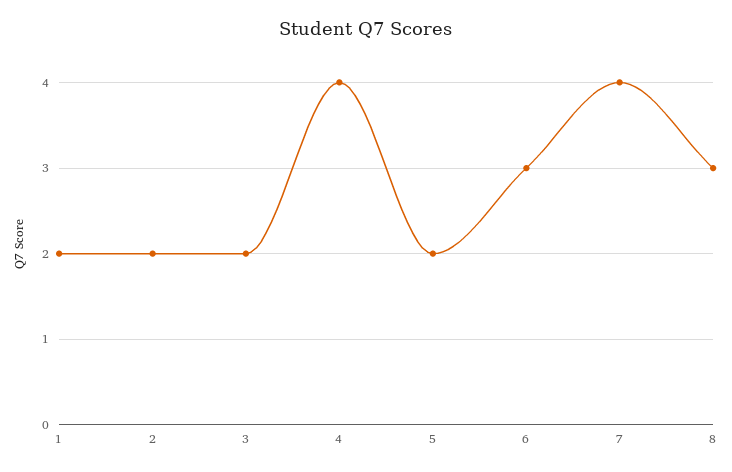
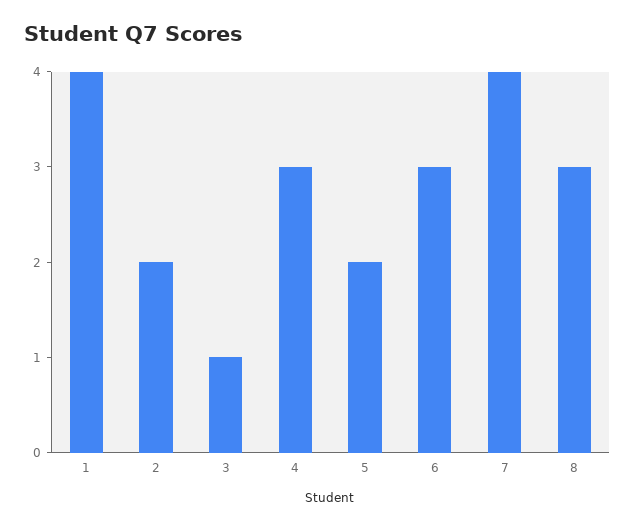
1: 2 -> 4
3: 2 -> 1
4: 4 -> 3

